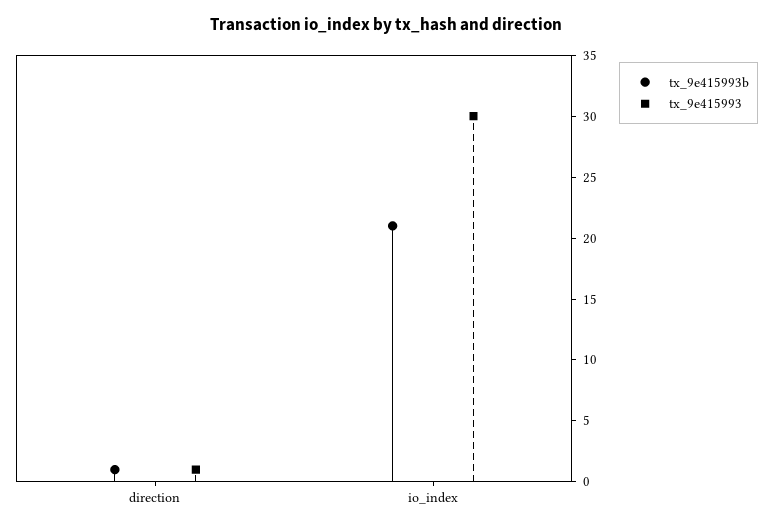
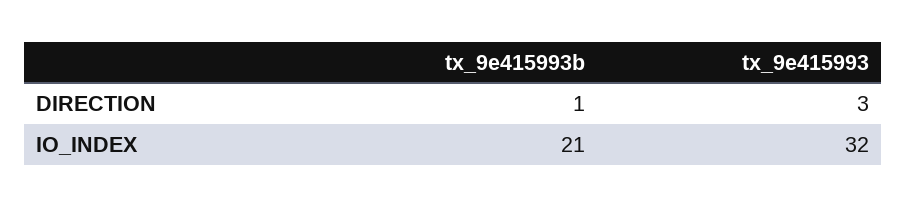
tx_9e415993, direction: 1 -> 3
tx_9e415993, io_index: 30 -> 32

